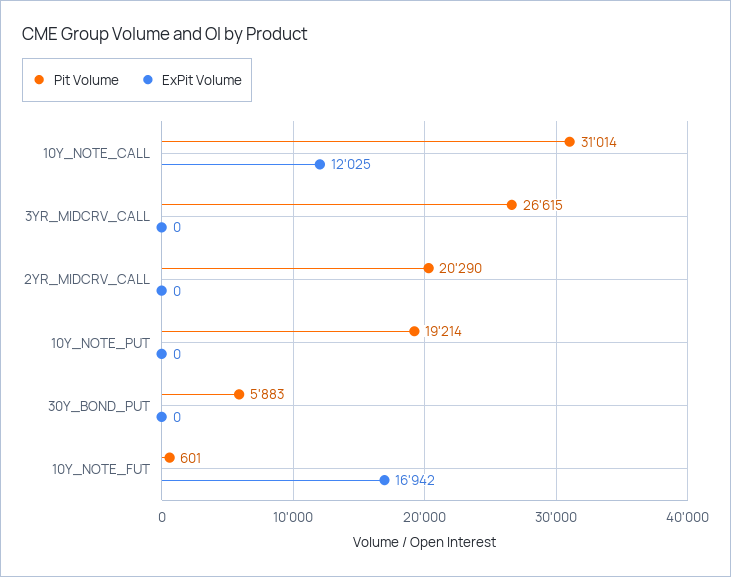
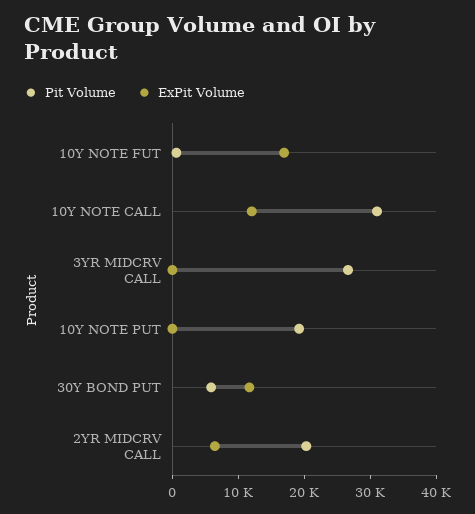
ExPit Volume, 2YR_MIDCRV_CALL: 0 -> 6000
ExPit Volume, 30Y_BOND_PUT: 0 -> 12000

